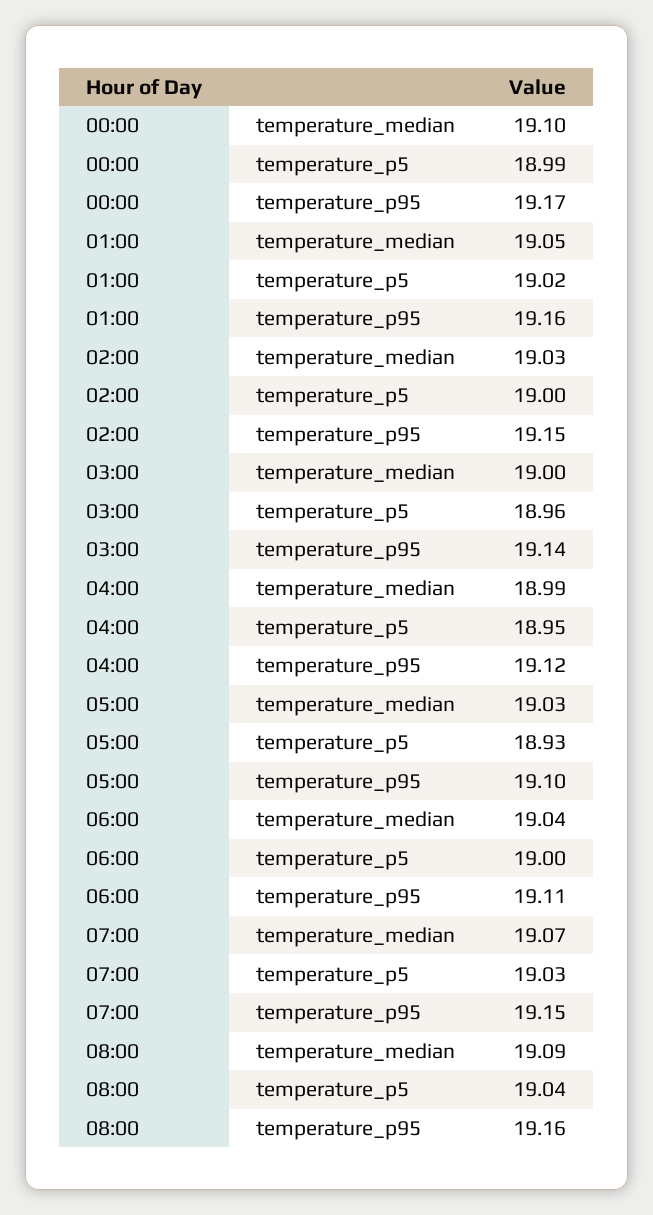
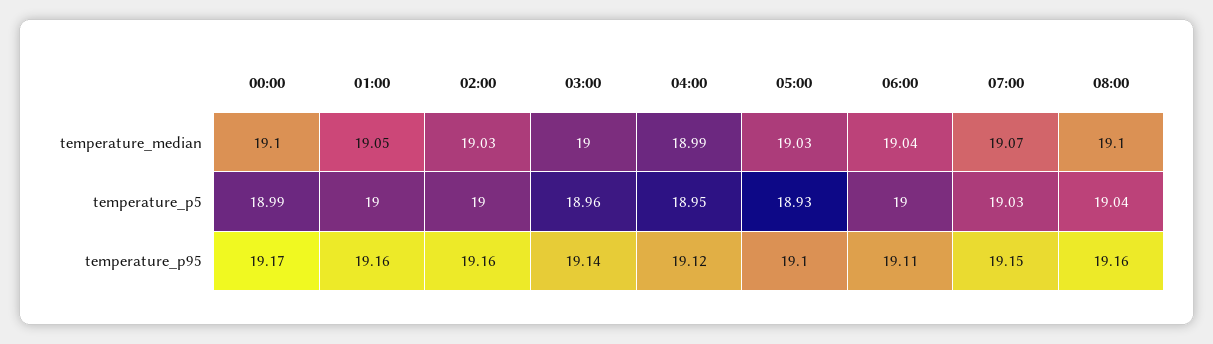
01:00, temperature_p5: 19.02 -> 19
02:00, temperature_p95: 19.15 -> 19.16
08:00, temperature_median: 19.09 -> 19.1

